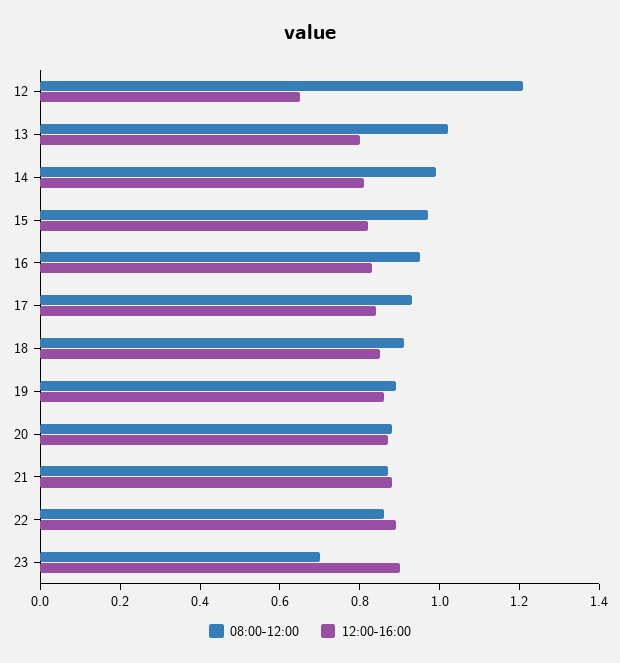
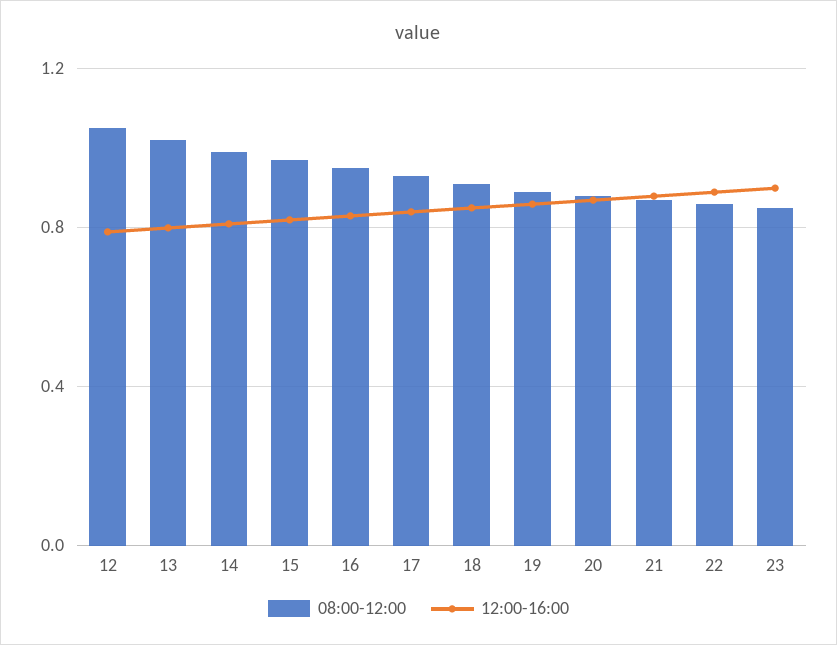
08:00-12:00, 12: 1.2 -> 1.05
12:00-16:00, 12: 0.65 -> 0.8
08:00-12:00, 23: 0.7 -> 0.85

